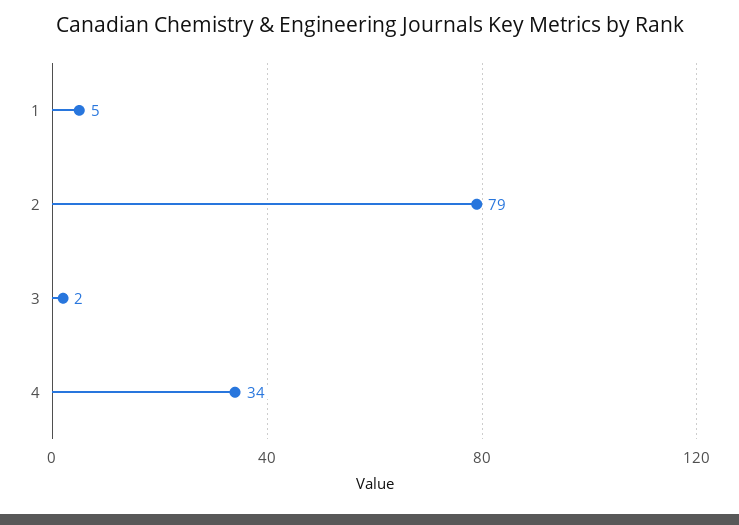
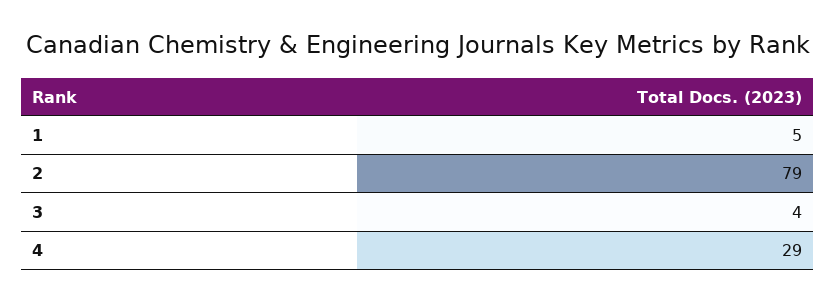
3: 2 -> 4
4: 34 -> 29

